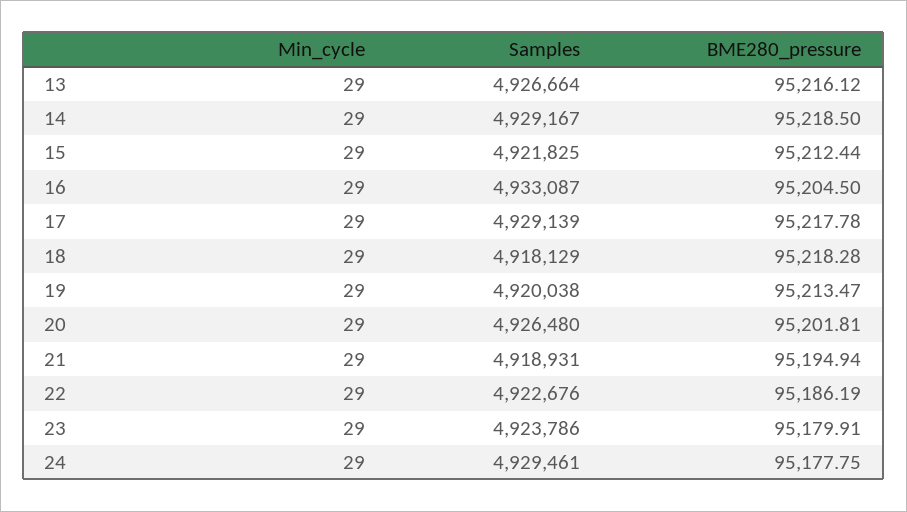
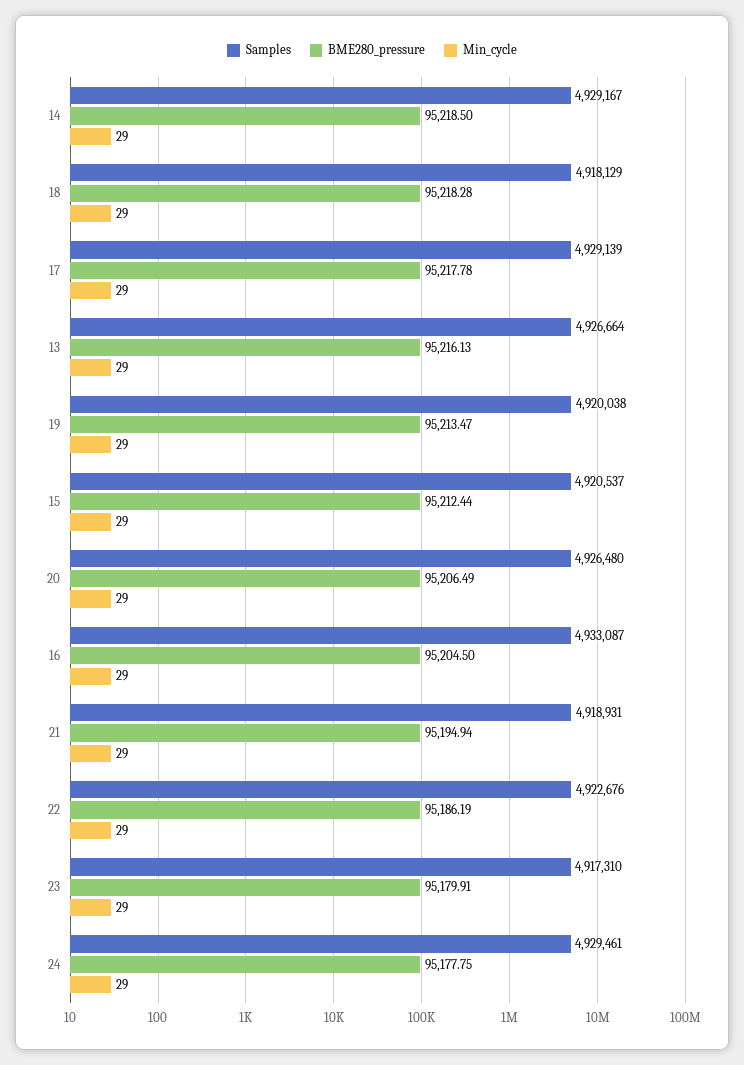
BME280_pressure, 13: 95216.12 -> 95216.13
Samples, 15: 4921825 -> 4920537
BME280_pressure, 20: 95201.81 -> 95206.49
Samples, 23: 4923786 -> 4917310

